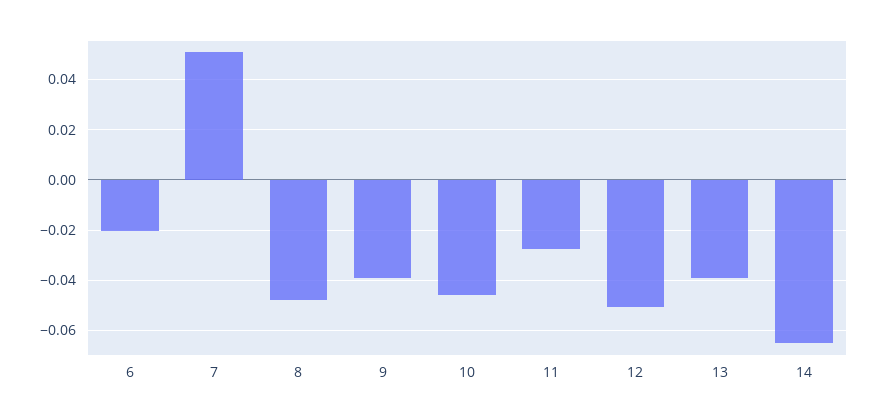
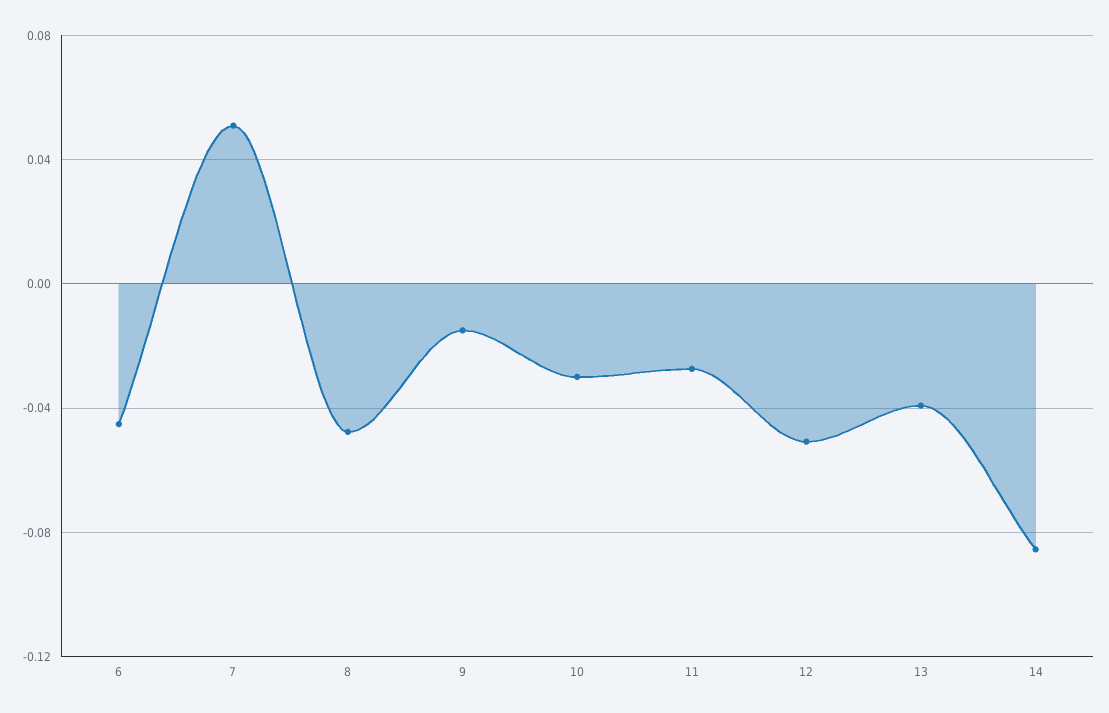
6: -0.02 -> -0.045
9: -0.04 -> -0.015
10: -0.045 -> -0.03
14: -0.065 -> -0.085

